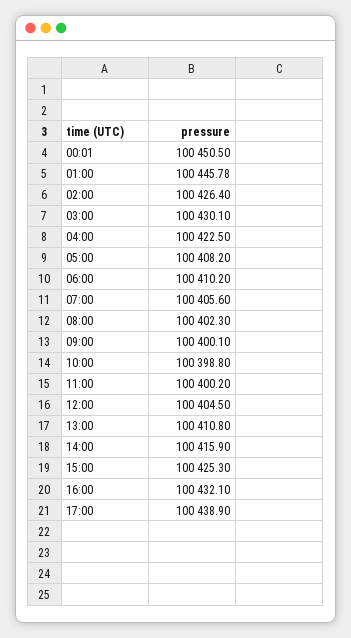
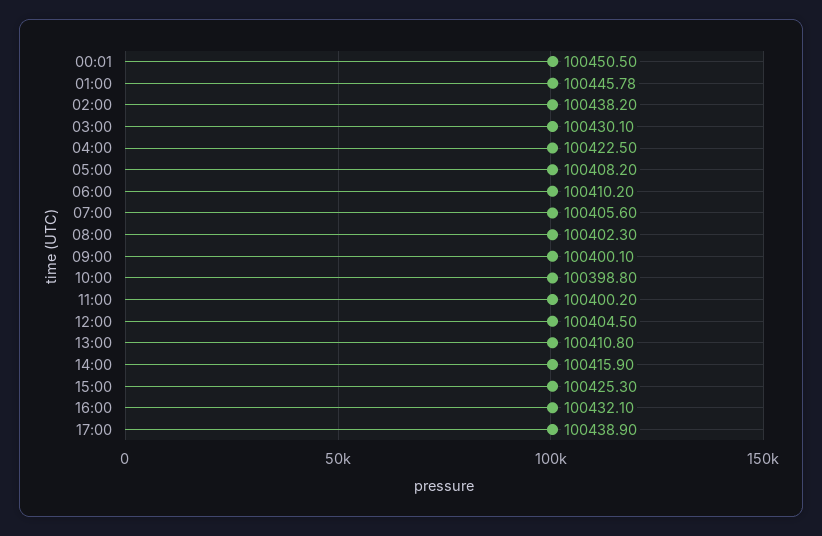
02:00: 100426.4 -> 100438.2

